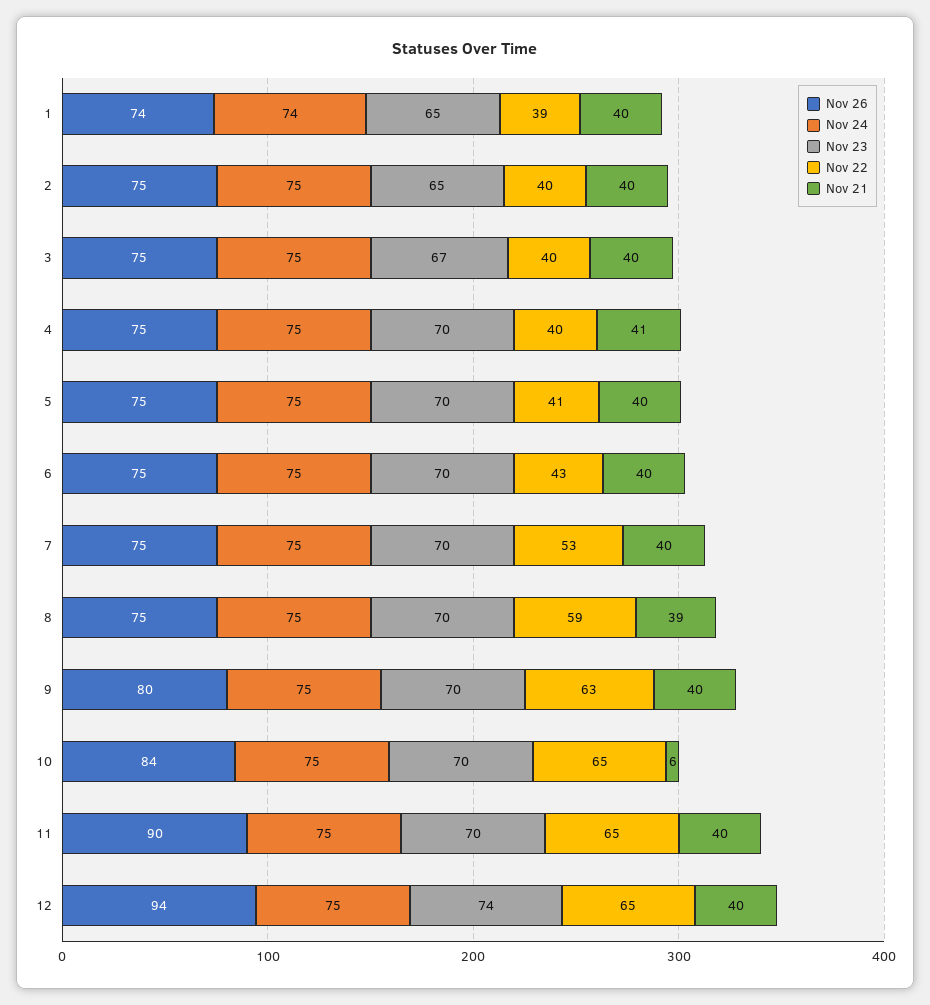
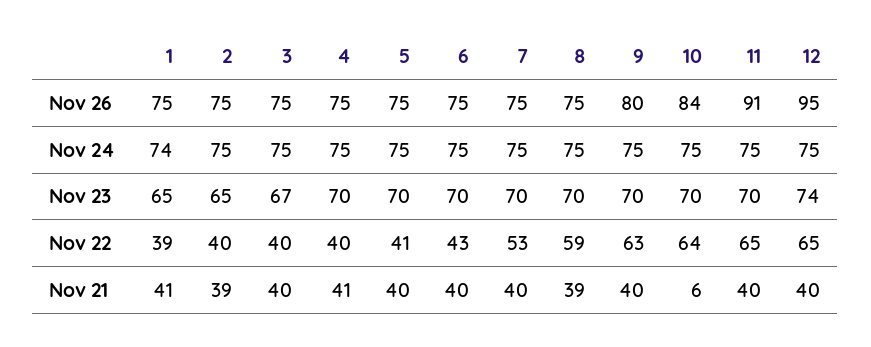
Nov 26, 1: 74 -> 75
Nov 21, 1: 40 -> 41
Nov 21, 2: 40 -> 39
Nov 22, 10: 65 -> 64
Nov 26, 11: 90 -> 91
Nov 26, 12: 94 -> 95

